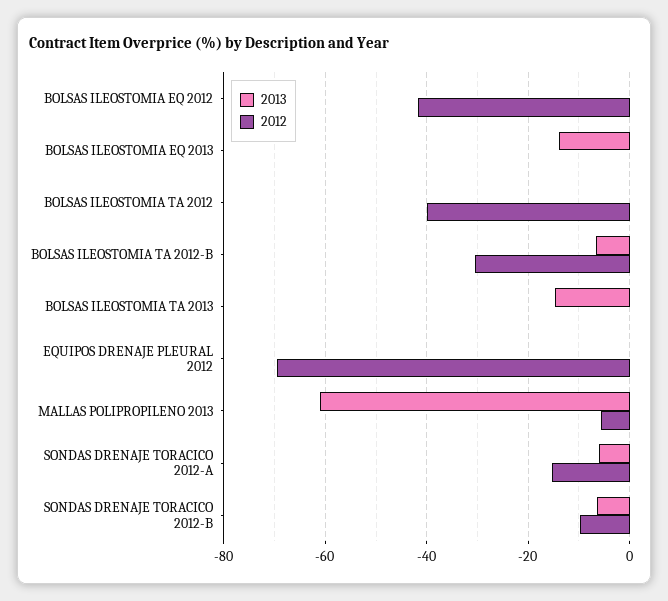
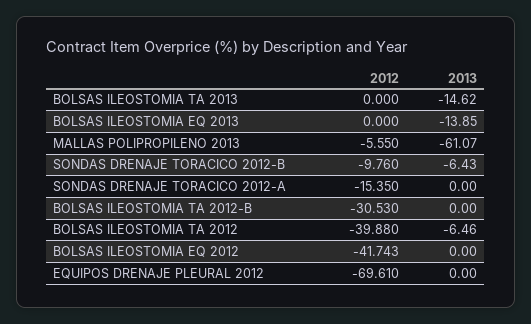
2013, BOLSAS ILEOSTOMIA TA 2012: 0 -> -6.46
2013, BOLSAS ILEOSTOMIA TA 2012-B: -6 -> 0
2013, SONDAS DRENAJE TORACICO 2012-A: -6 -> 0

